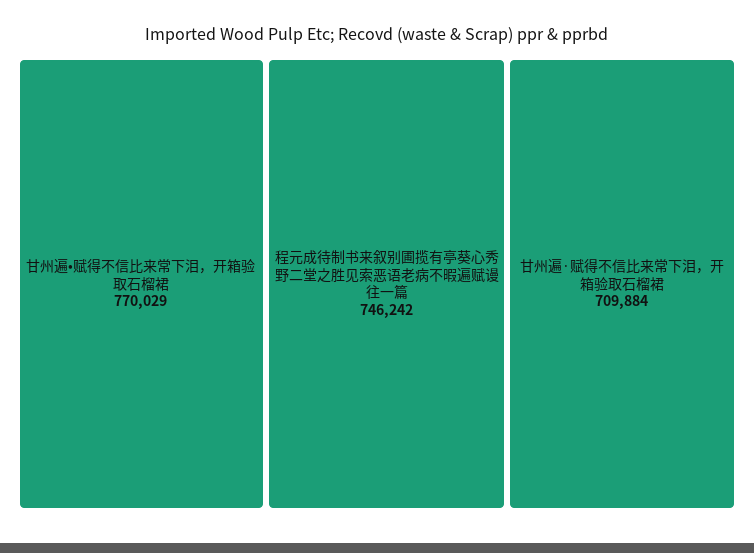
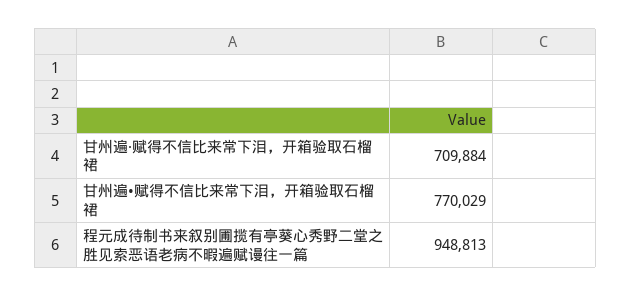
程元成待制书来叙别圃揽有亭葵心秀野二堂之胜见索恶语老病不暇遍赋谩往一篇: 746242 -> 948813

